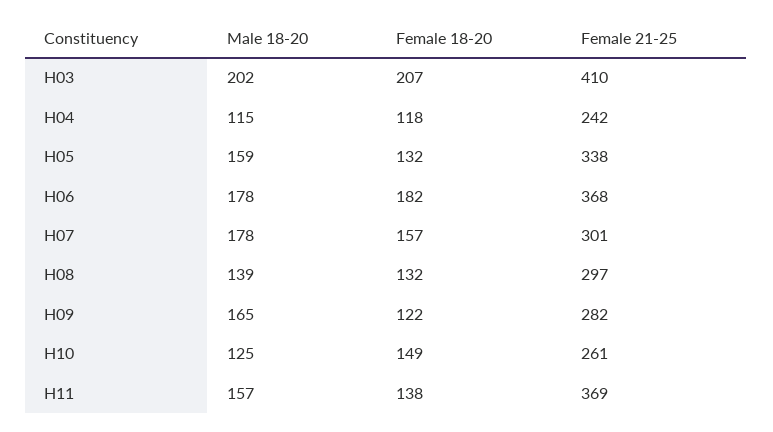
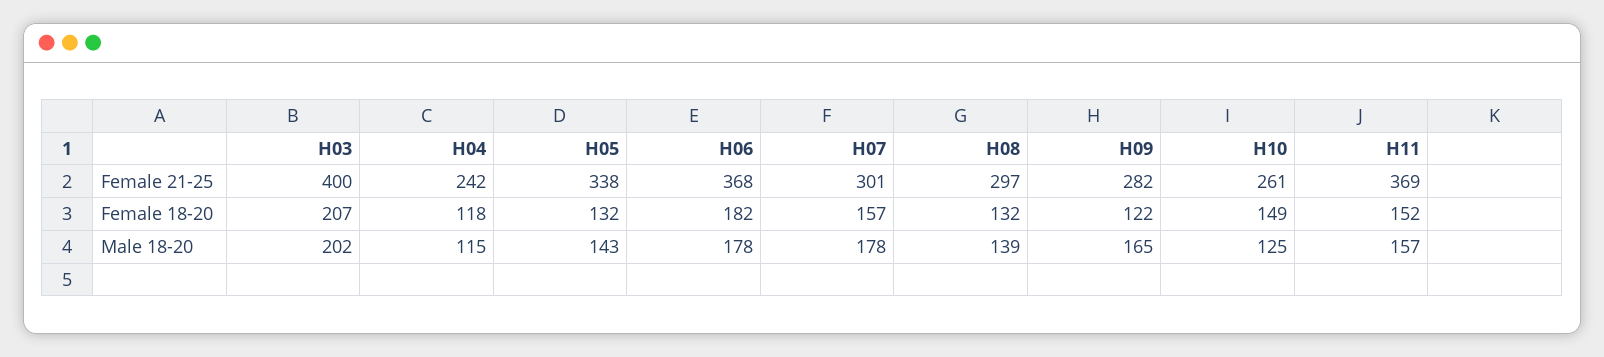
Female 21-25, H03: 410 -> 400
Male 18-20, H05: 159 -> 143
Female 18-20, H11: 138 -> 152

